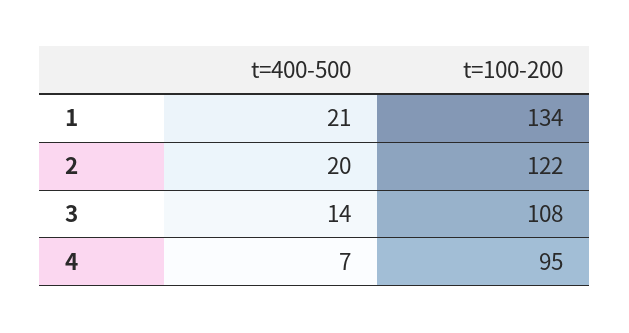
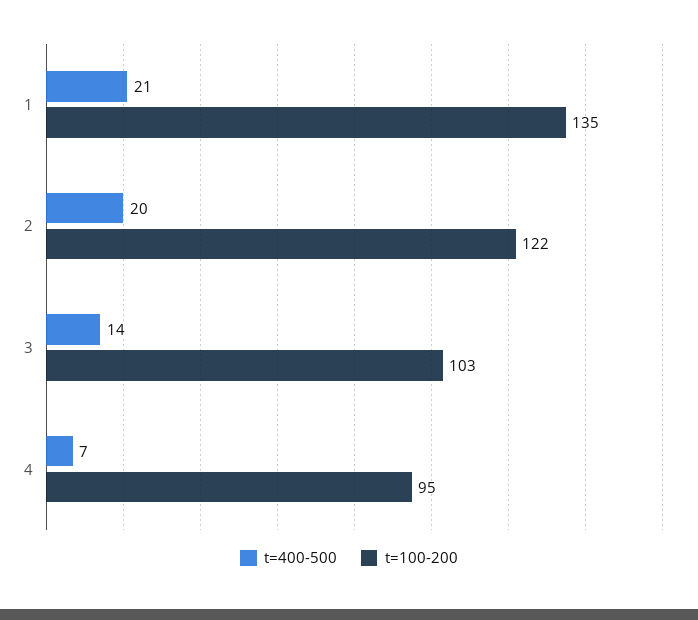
t=100-200, 1: 134 -> 135
t=100-200, 3: 108 -> 103

